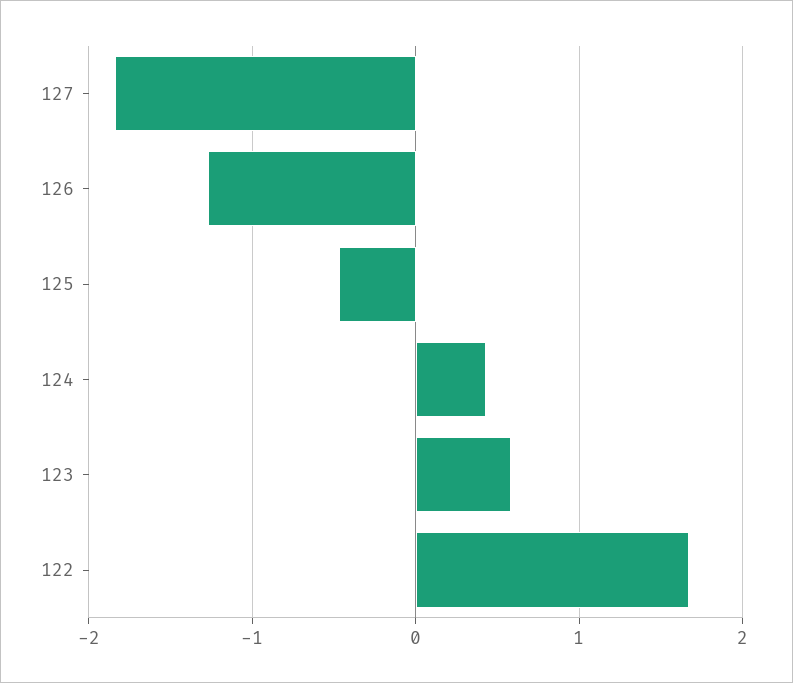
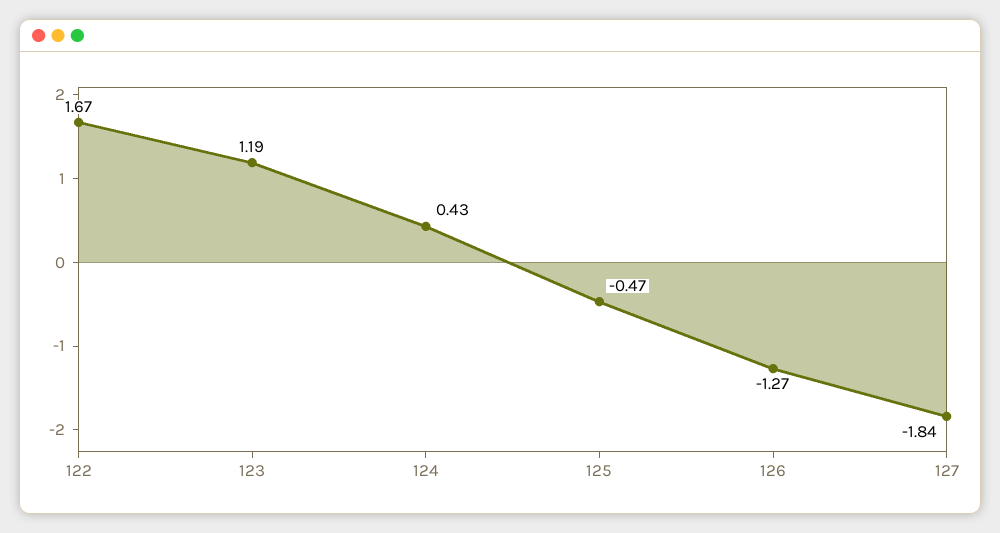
123: 0.6 -> 1.19

